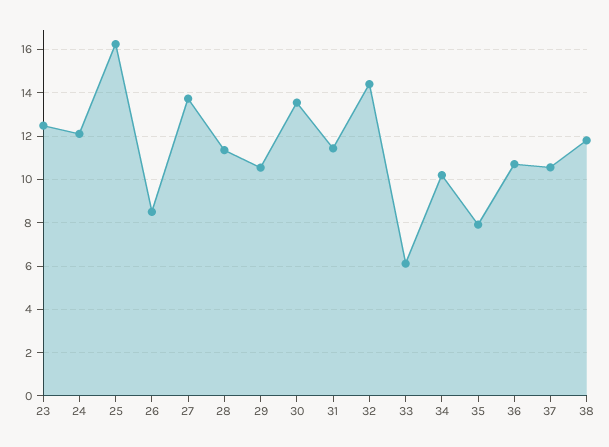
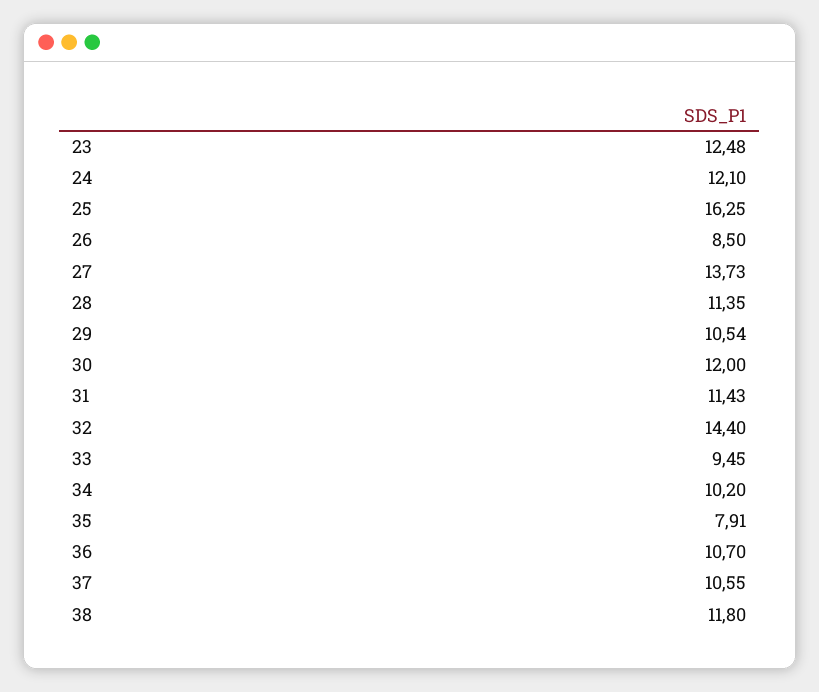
30: 13.5 -> 12
33: 6 -> 9.45

